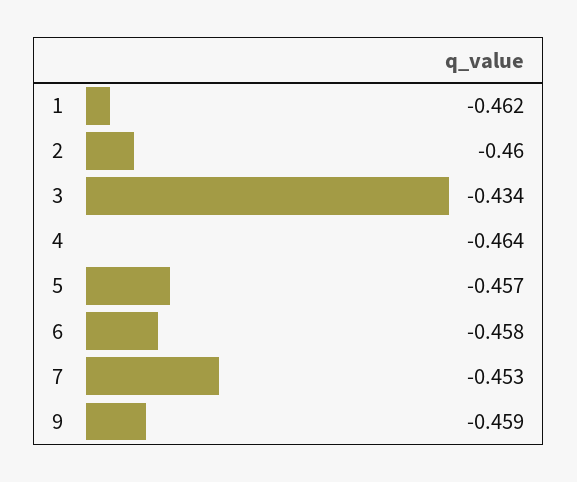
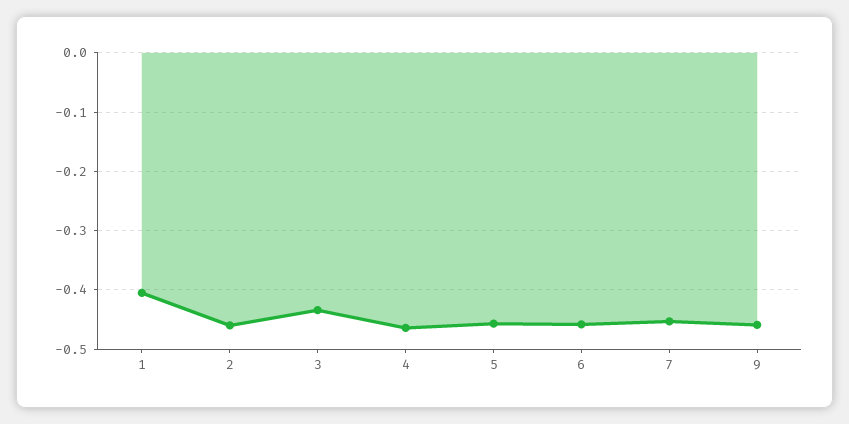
1: -0.462 -> -0.4

